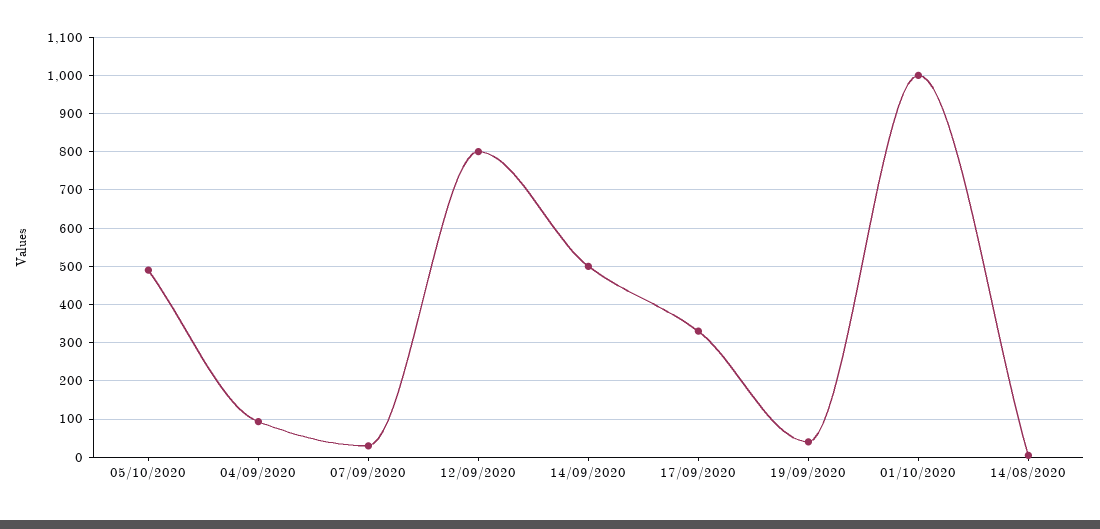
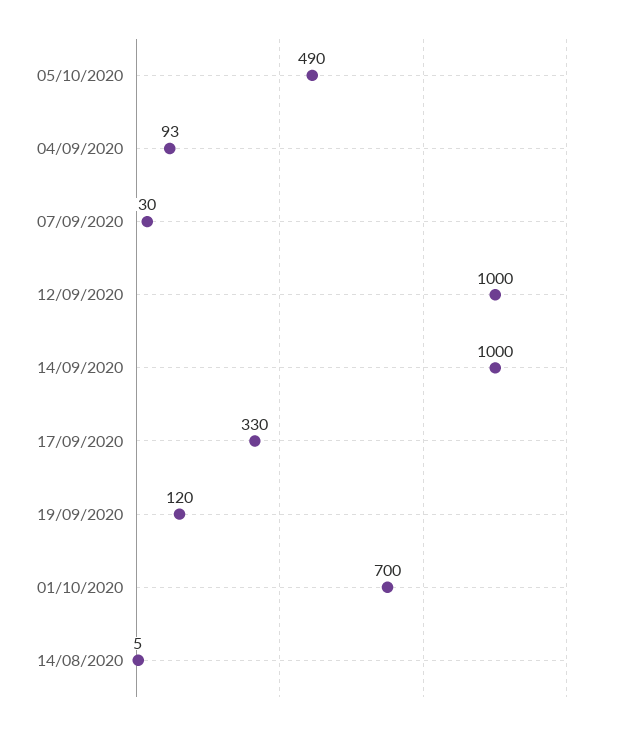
12/09/2020: 800 -> 1000
14/09/2020: 500 -> 1000
19/09/2020: 40 -> 120
01/10/2020: 1000 -> 700

